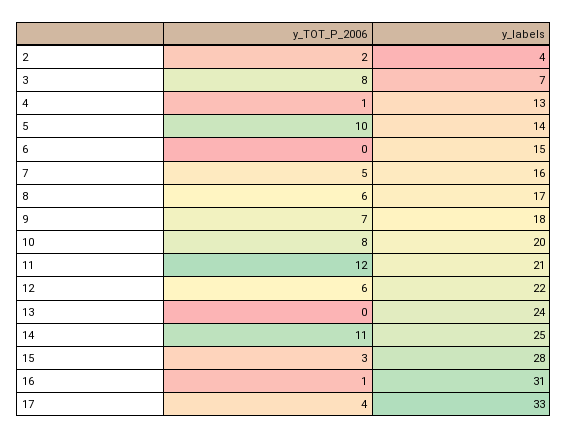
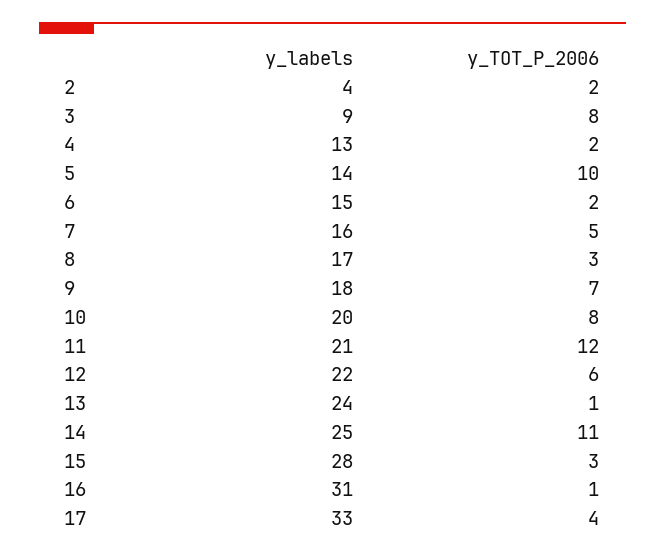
y_labels, 3: 7 -> 9
y_TOT_P_2006, 4: 1 -> 2
y_TOT_P_2006, 6: 0 -> 2
y_TOT_P_2006, 8: 6 -> 3
y_TOT_P_2006, 13: 0 -> 1

